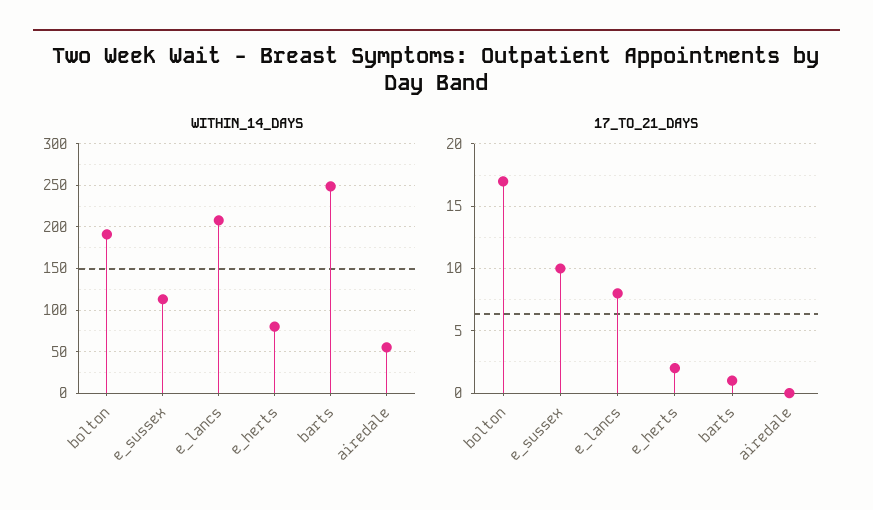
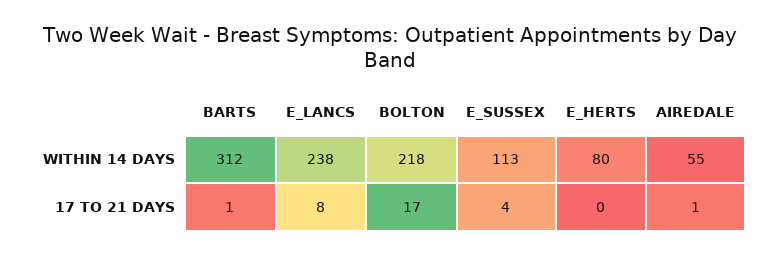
WITHIN_14_DAYS, bolton: 190 -> 218
WITHIN_14_DAYS, e_lancs: 210 -> 238
WITHIN_14_DAYS, barts: 250 -> 312
17_TO_21_DAYS, e_sussex: 10 -> 4
17_TO_21_DAYS, e_herts: 2 -> 0
17_TO_21_DAYS, airedale: 0 -> 1

